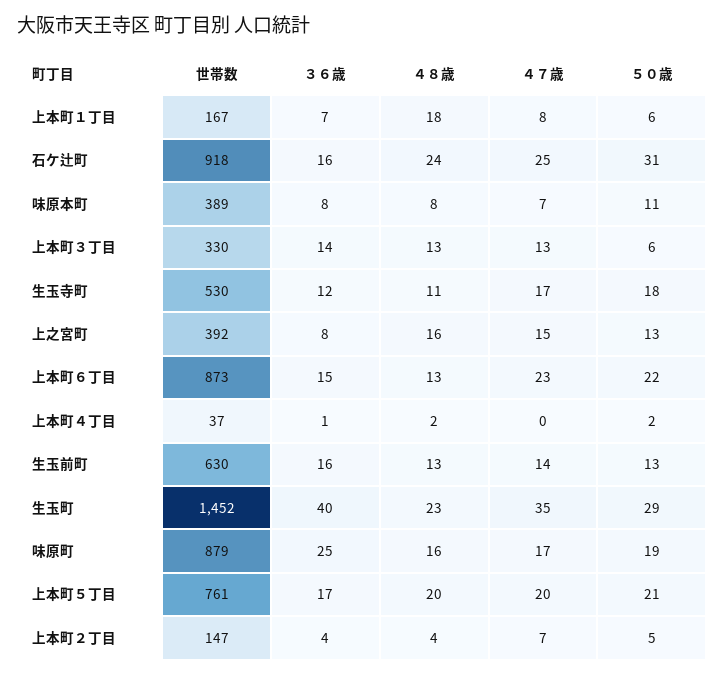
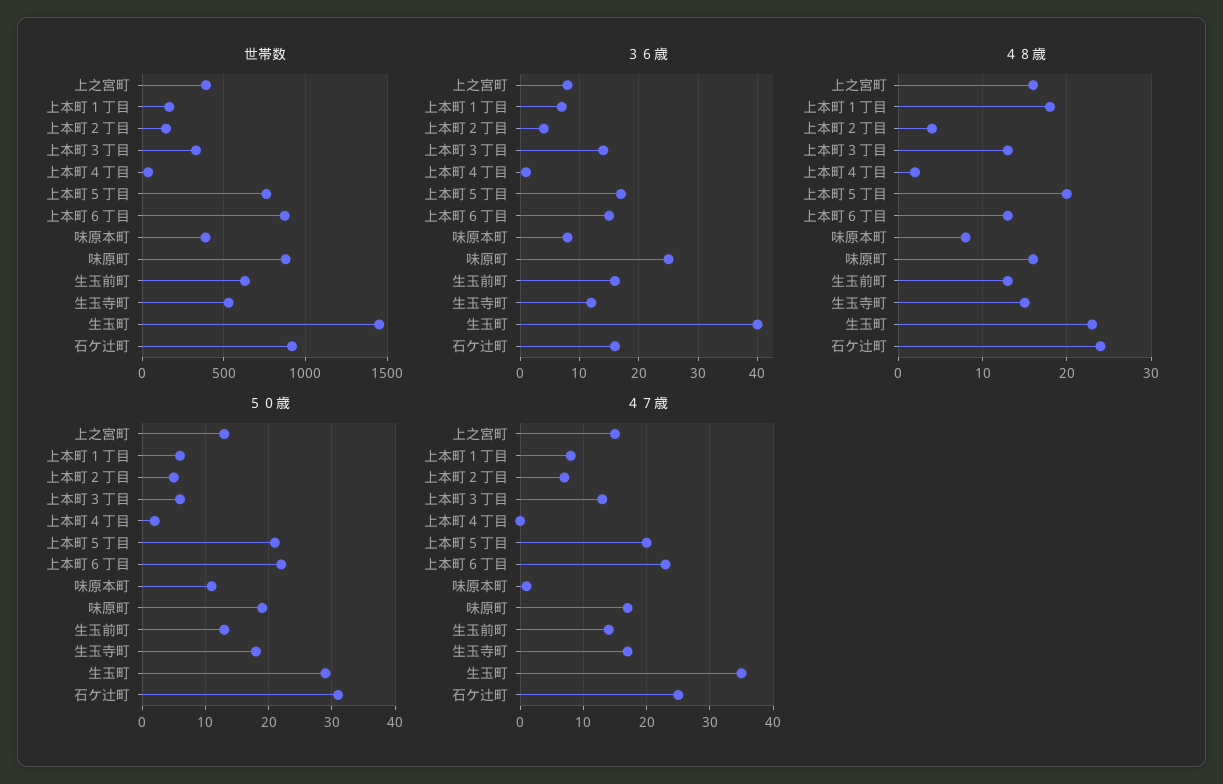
４７歳, 味原本町: 7 -> 1
４８歳, 生玉寺町: 11 -> 15

